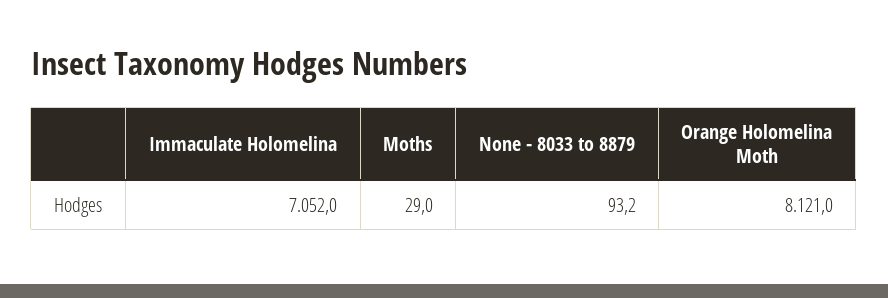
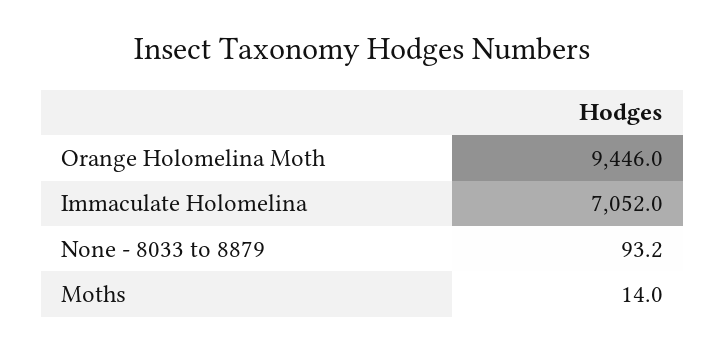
Moths: 29 -> 14
Orange Holomelina Moth: 8121 -> 9446

